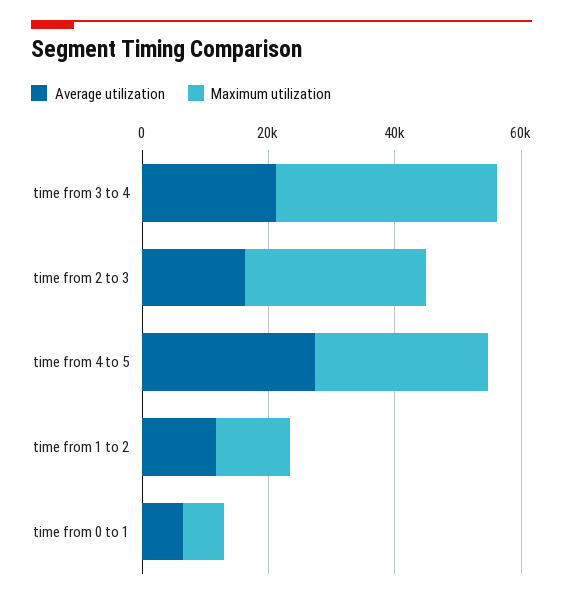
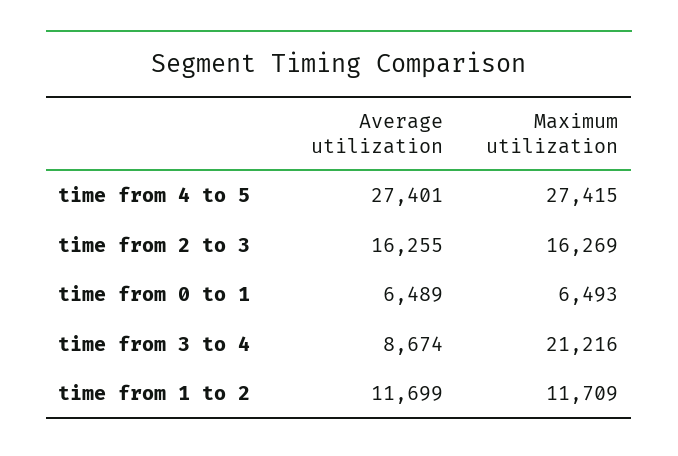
Average utilization, time from 3 to 4: 20000 -> 8674
Maximum utilization, time from 3 to 4: 35000 -> 21216
Maximum utilization, time from 2 to 3: 30000 -> 16269

